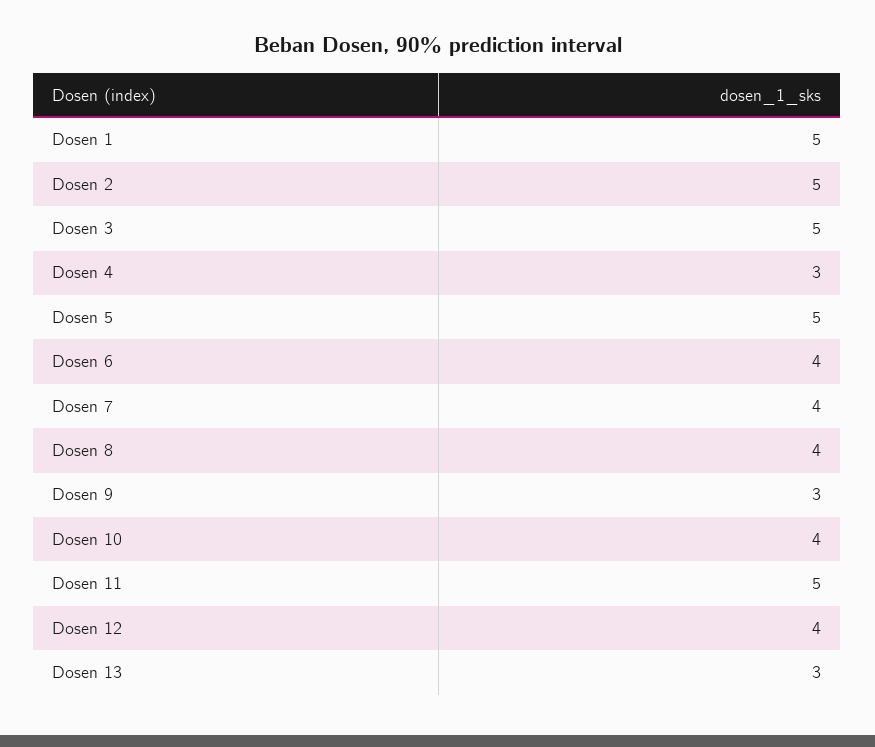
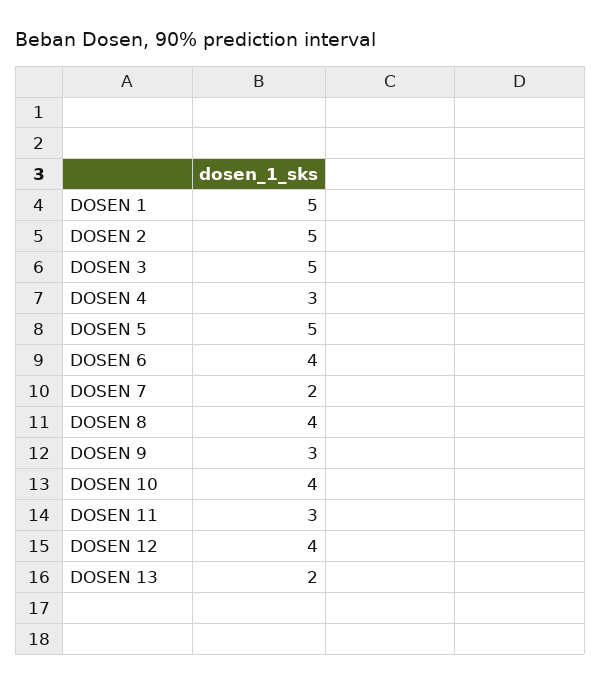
Dosen 7: 4 -> 2
Dosen 11: 5 -> 3
Dosen 13: 3 -> 2

